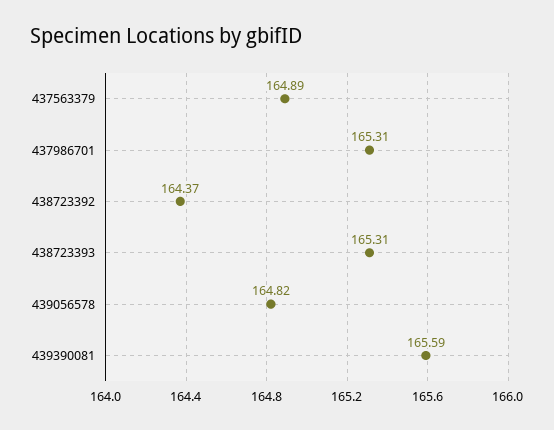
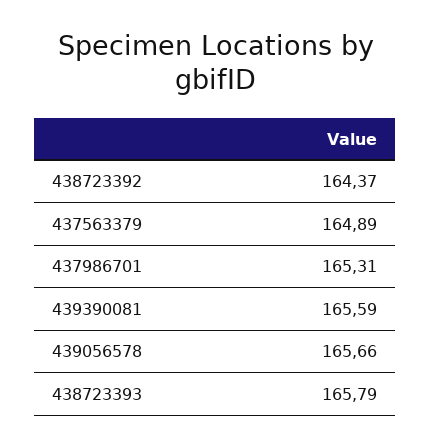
438723393: 165.31 -> 165.79
439056578: 164.82 -> 165.66

